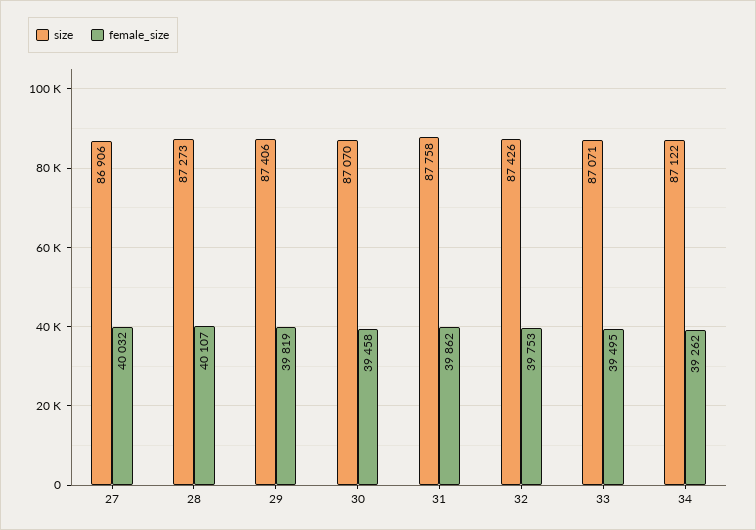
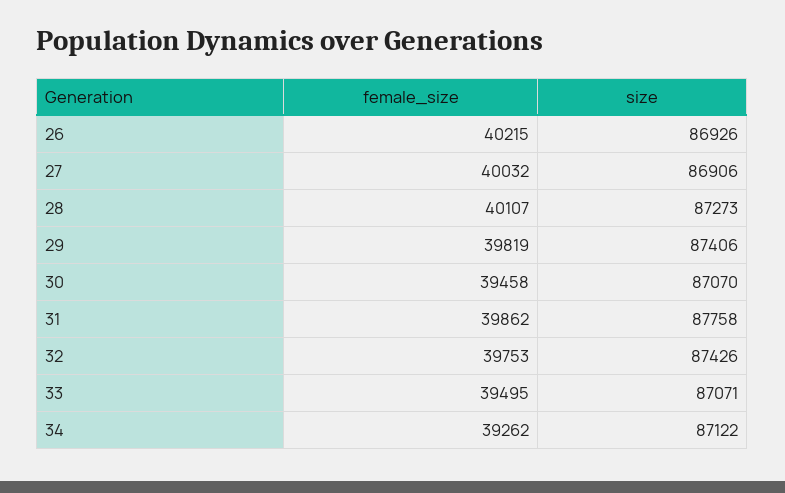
female_size, 26: none -> 40215
size, 26: none -> 86926

